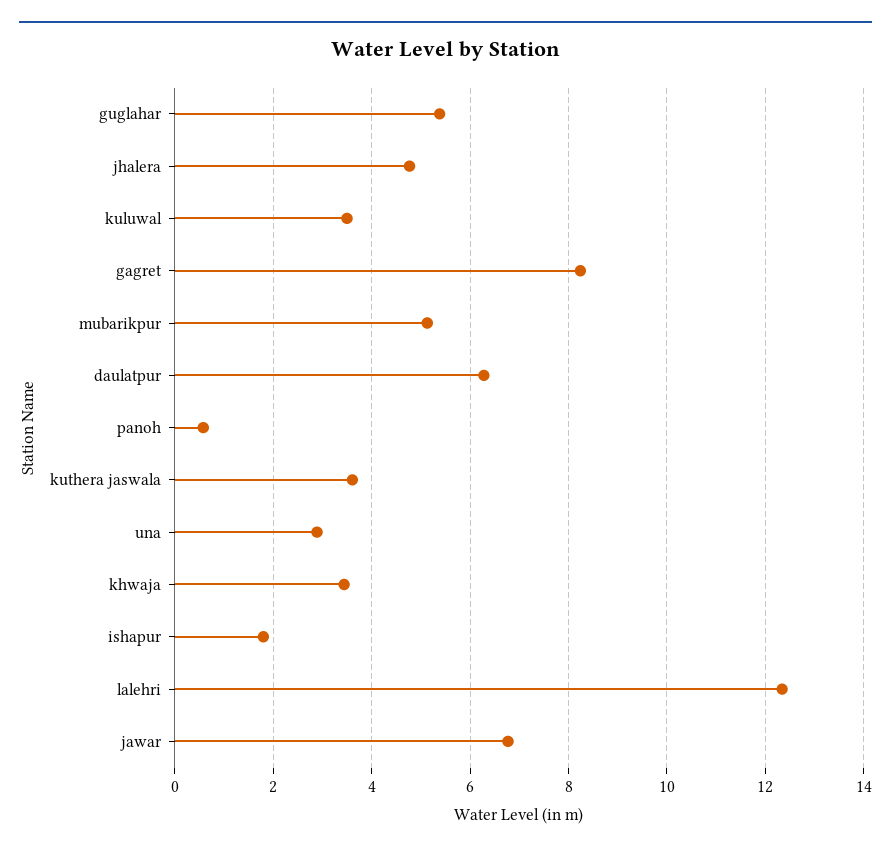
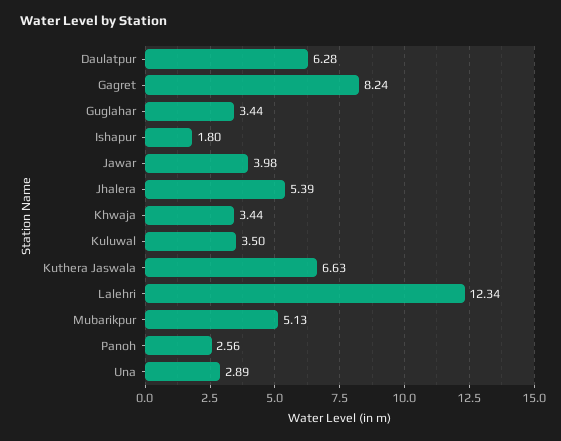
guglahar: 5.4 -> 3.44
jhalera: 4.8 -> 5.39
panoh: 0.6 -> 2.56
kuthera jaswala: 3.6 -> 6.63
jawar: 6.8 -> 3.98

